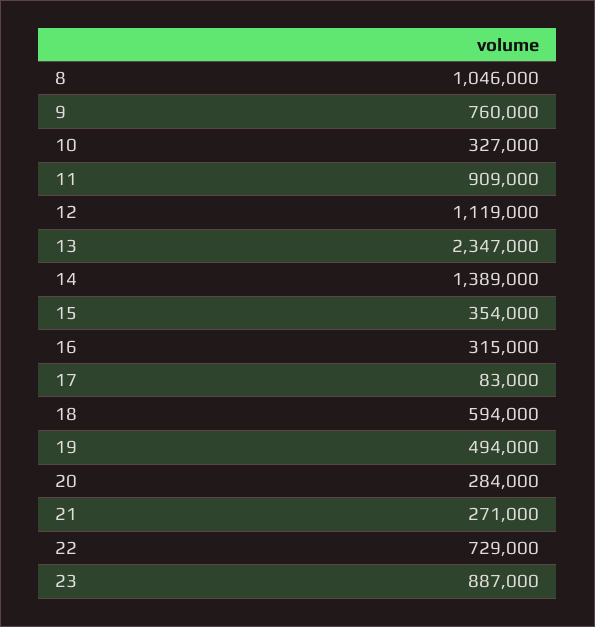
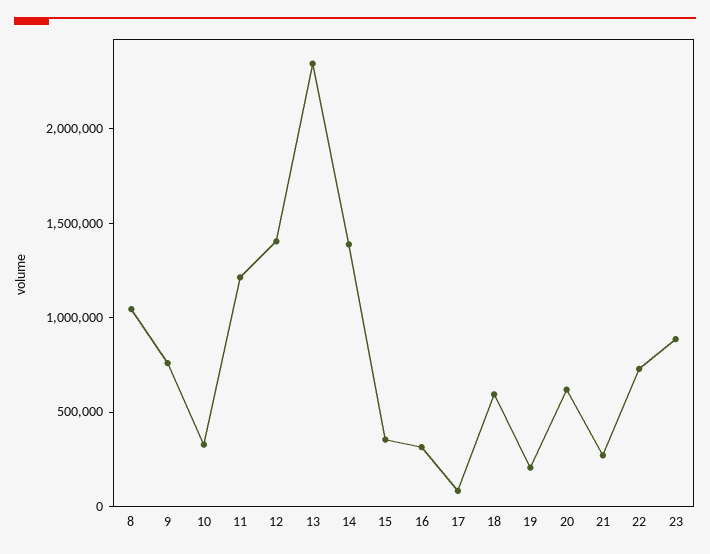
11: 909000 -> 1200000
12: 1119000 -> 1400000
19: 494000 -> 200000
20: 284000 -> 600000

